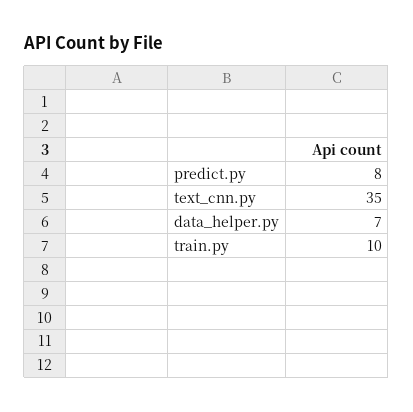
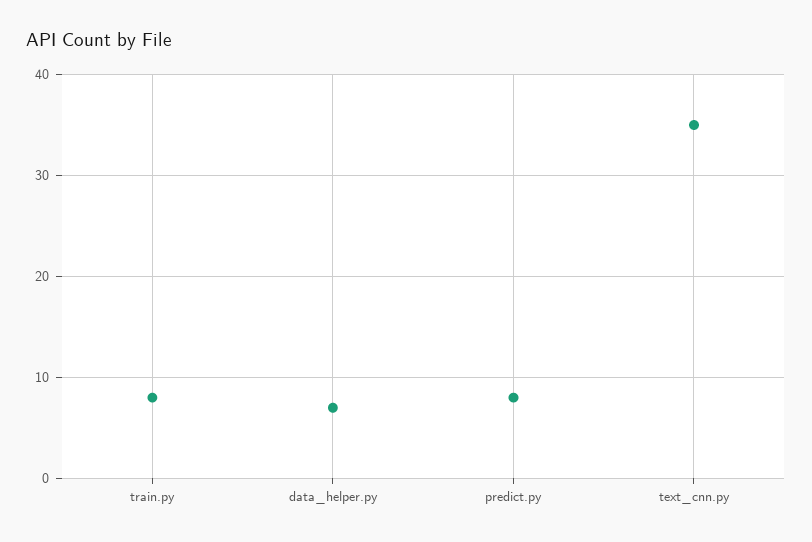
train.py: 10 -> 8

